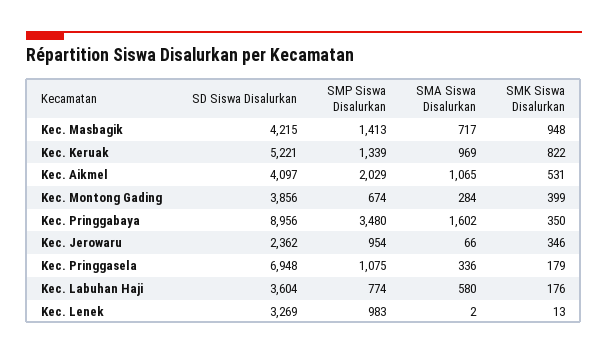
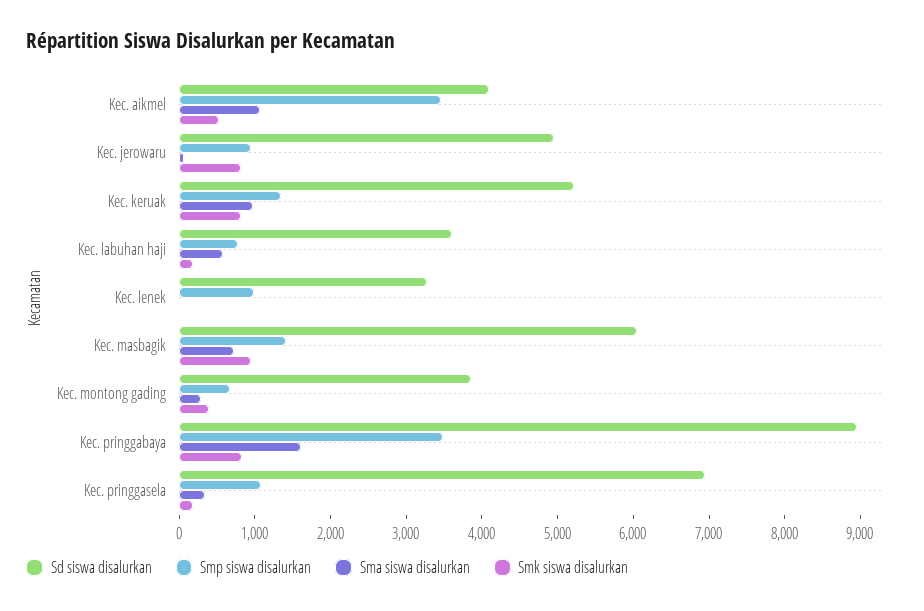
SD Siswa Disalurkan, Kec. Masbagik: 4215 -> 6000
SMP Siswa Disalurkan, Kec. Aikmel: 2029 -> 3400
SMK Siswa Disalurkan, Kec. Pringgabaya: 350 -> 800
SD Siswa Disalurkan, Kec. Jerowaru: 2362 -> 5000
SMK Siswa Disalurkan, Kec. Jerowaru: 346 -> 800

